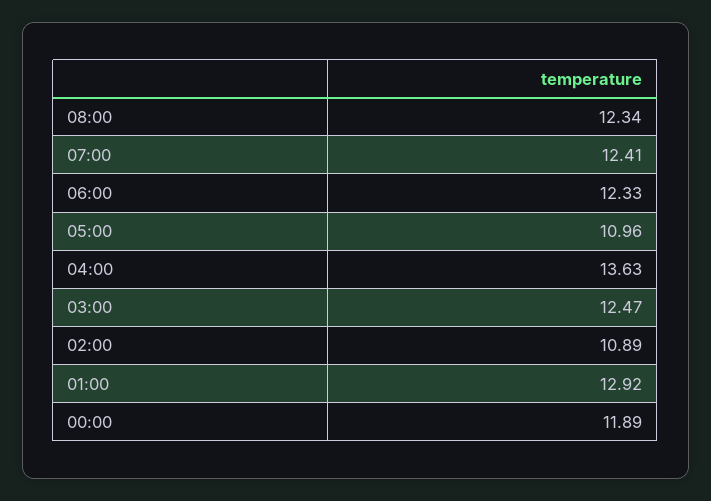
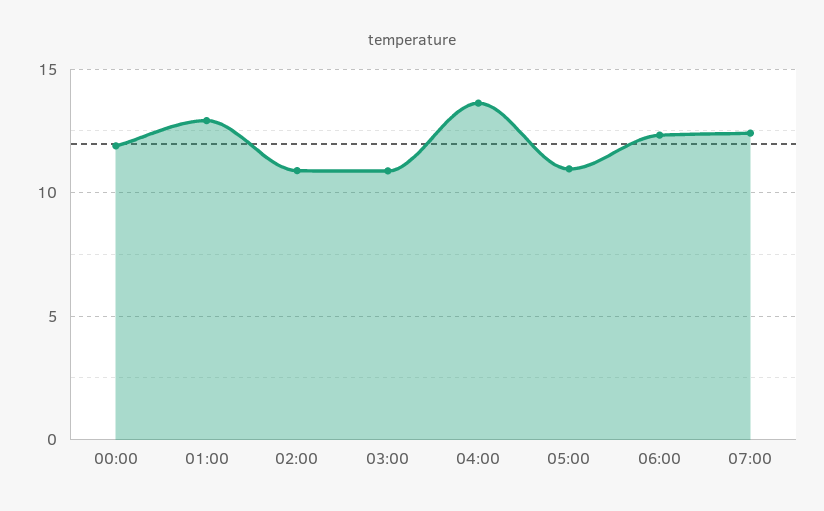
08:00: 12.34 -> none
03:00: 12.47 -> 11

